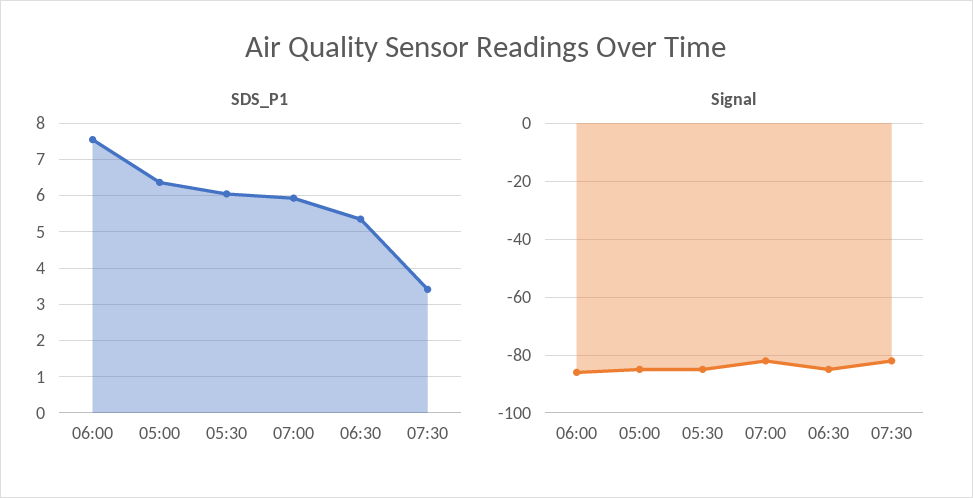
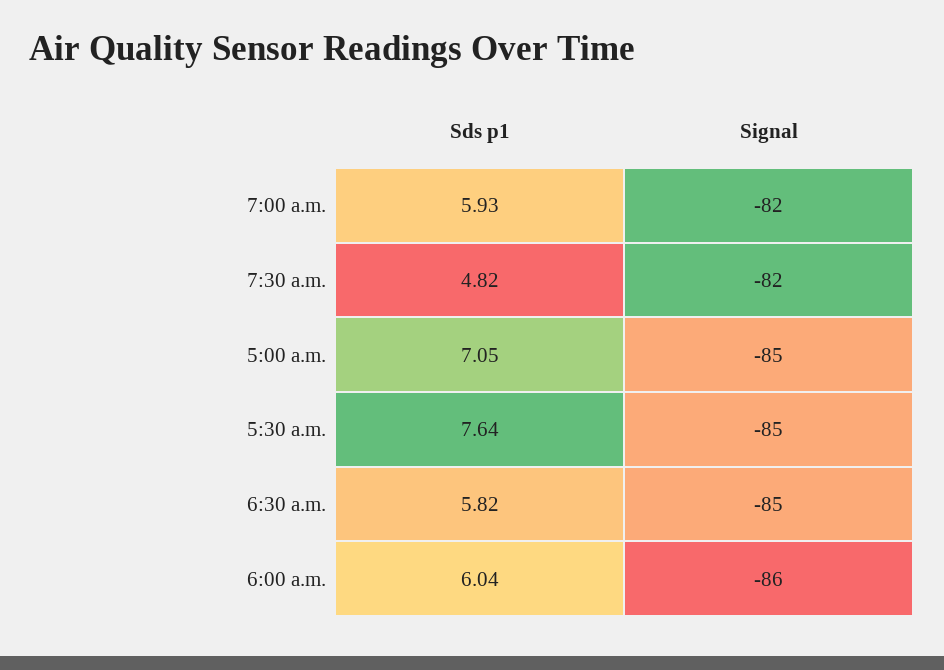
SDS_P1, 06:00: 7.6 -> 6.04
SDS_P1, 05:00: 6.4 -> 7.05
SDS_P1, 05:30: 6 -> 7.64
SDS_P1, 06:30: 5.4 -> 5.82
SDS_P1, 07:30: 3.4 -> 4.82

